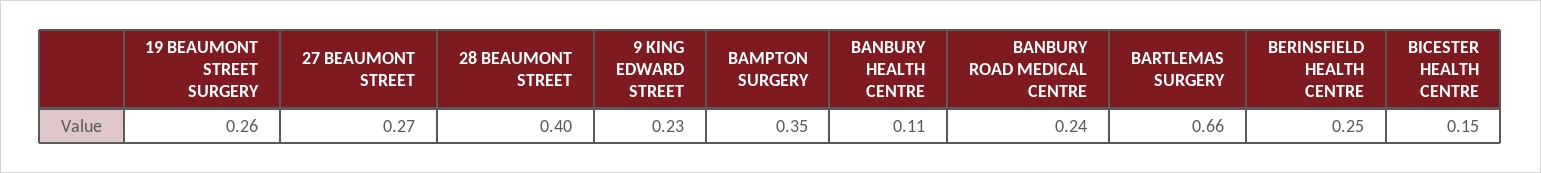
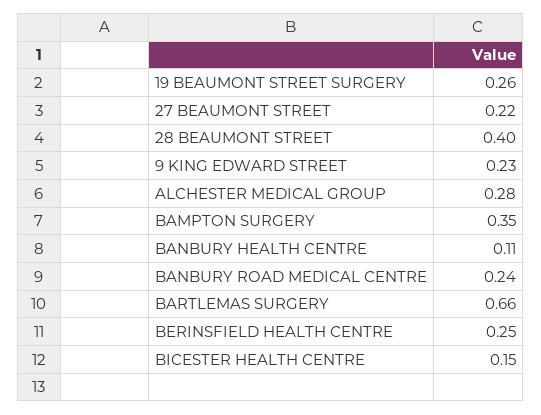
27 BEAUMONT STREET: 0.27 -> 0.22
ALCHESTER MEDICAL GROUP: none -> 0.28

